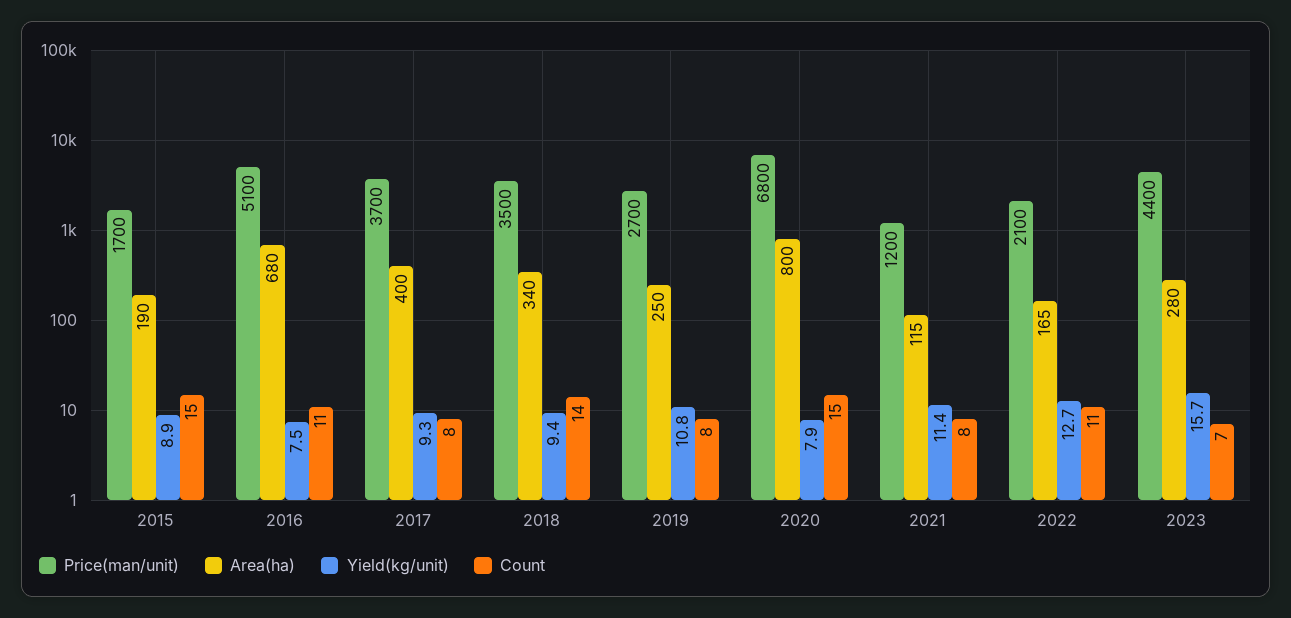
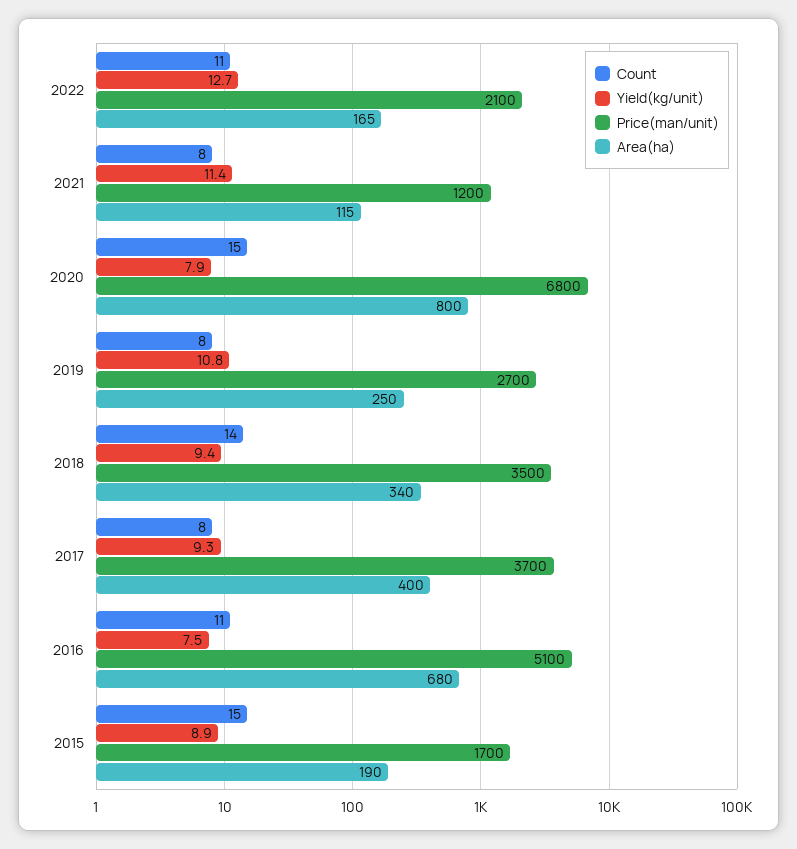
Price(man/unit), 2023: 4400 -> none
Area(ha), 2023: 280 -> none
Yield(kg/unit), 2023: 15.7 -> none
Count, 2023: 7 -> none

